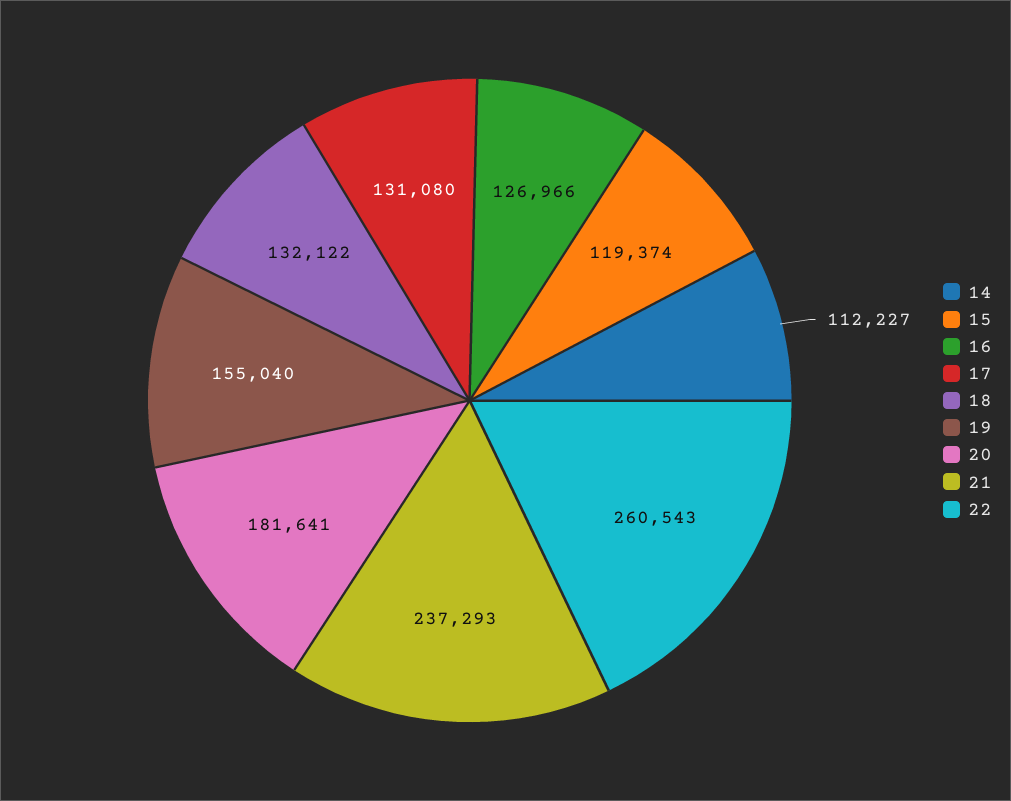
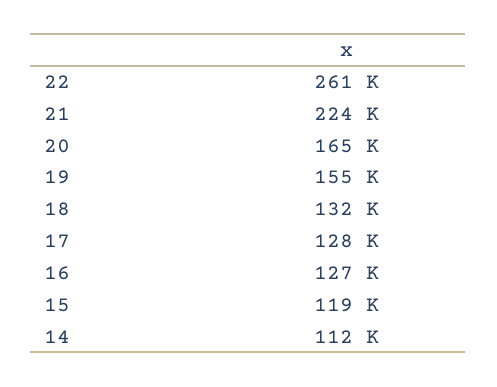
17: 131080 -> 128000
20: 181641 -> 165000
21: 237293 -> 224000

